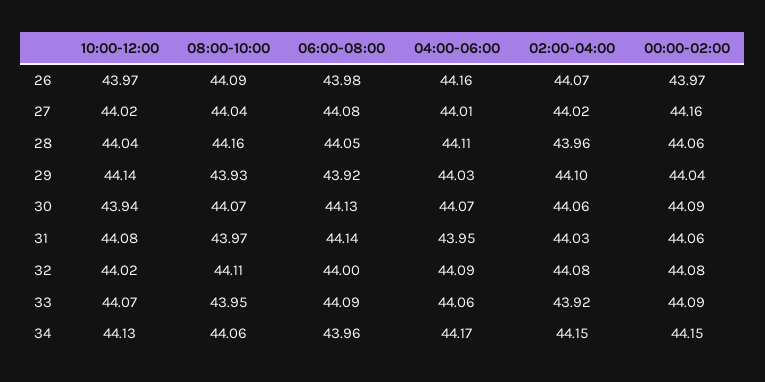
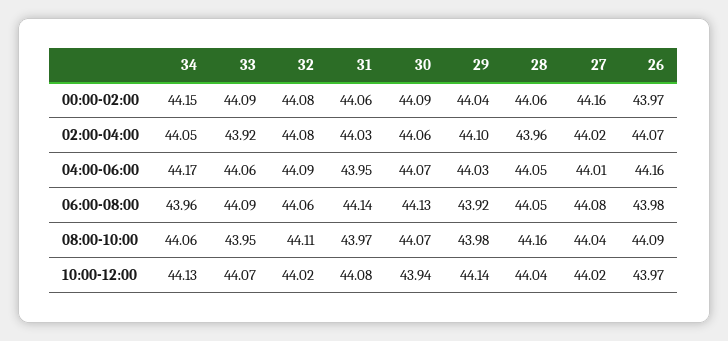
04:00-06:00, 28: 44.11 -> 44.05
08:00-10:00, 29: 43.93 -> 43.98
06:00-08:00, 32: 44 -> 44.06
02:00-04:00, 34: 44.15 -> 44.05

